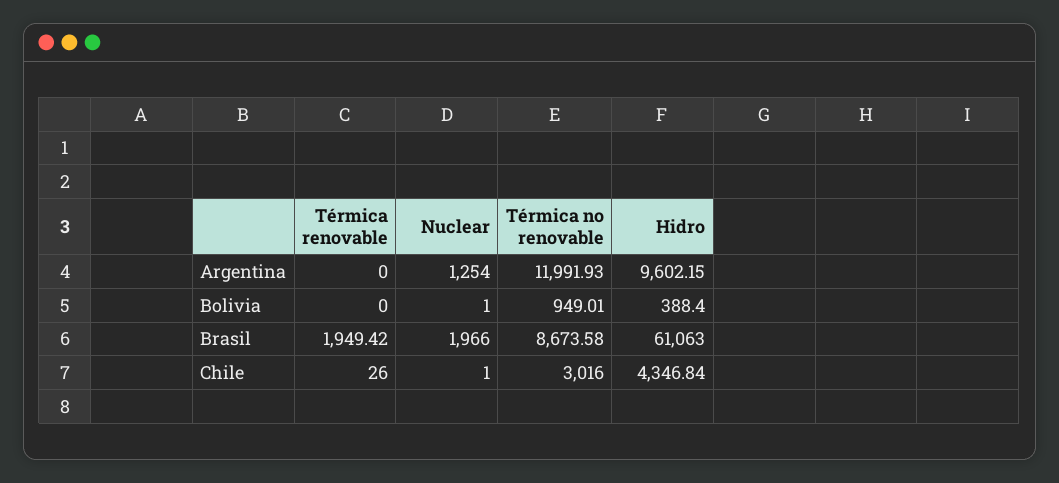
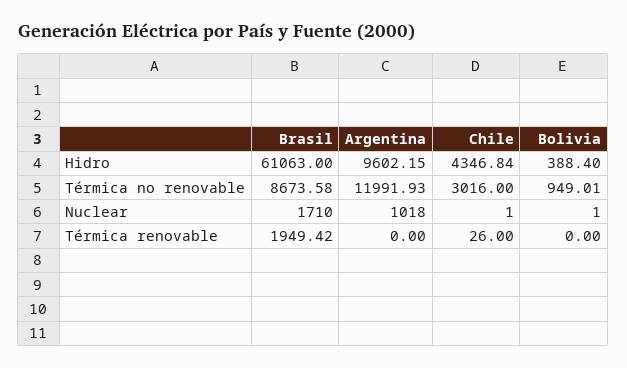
Nuclear, Argentina: 1254 -> 1018
Nuclear, Brasil: 1966 -> 1710

